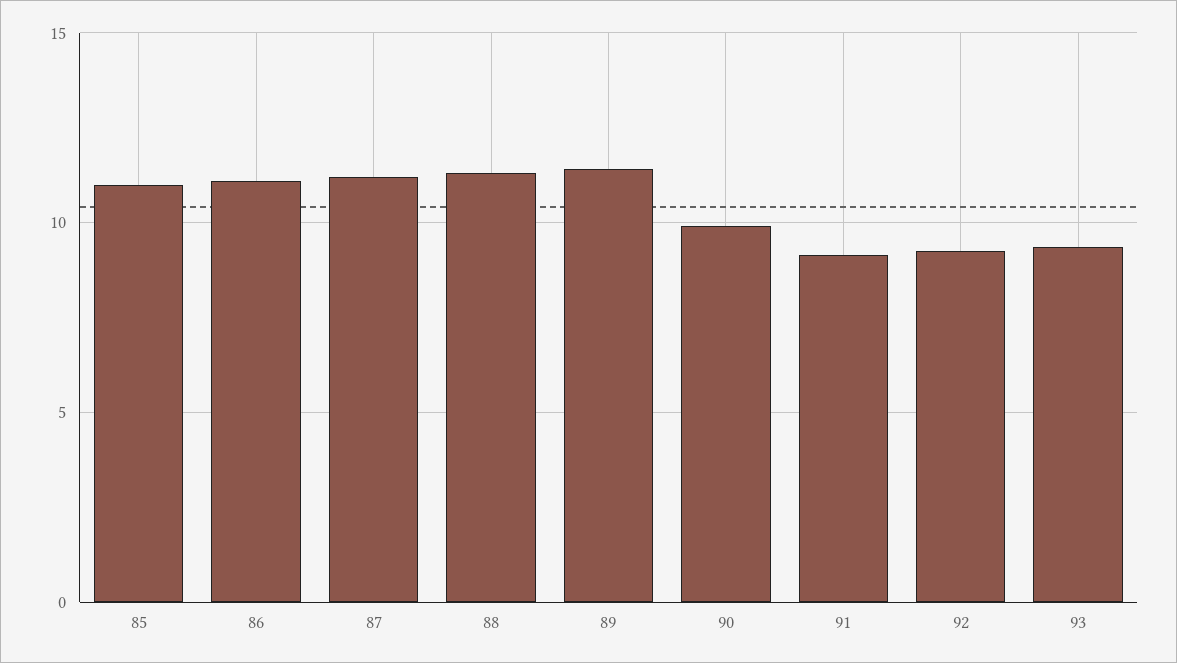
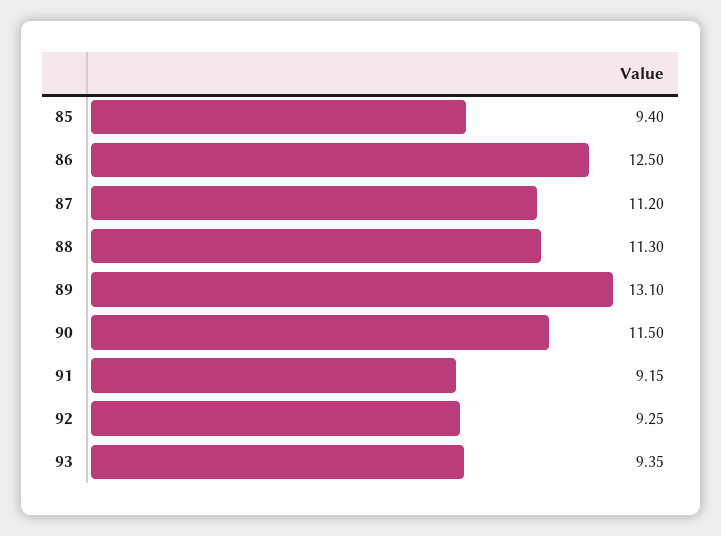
85: 11 -> 9.4
86: 11 -> 12.5
89: 11.5 -> 13.1
90: 10 -> 11.5

